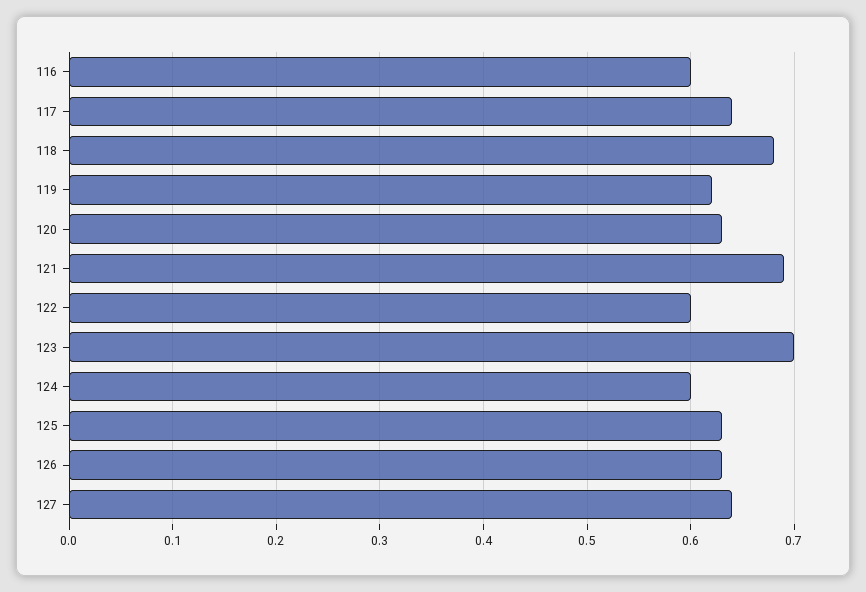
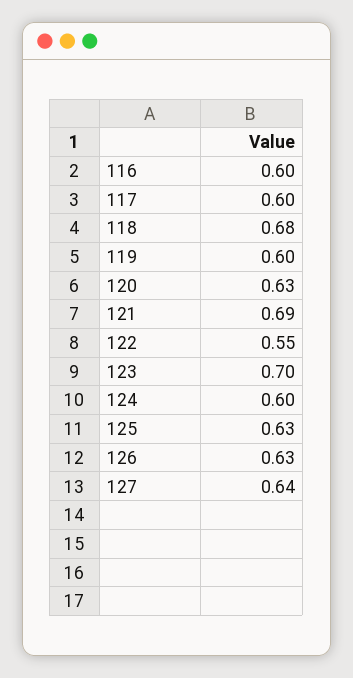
117: 0.64 -> 0.6
119: 0.62 -> 0.6
122: 0.6 -> 0.55

